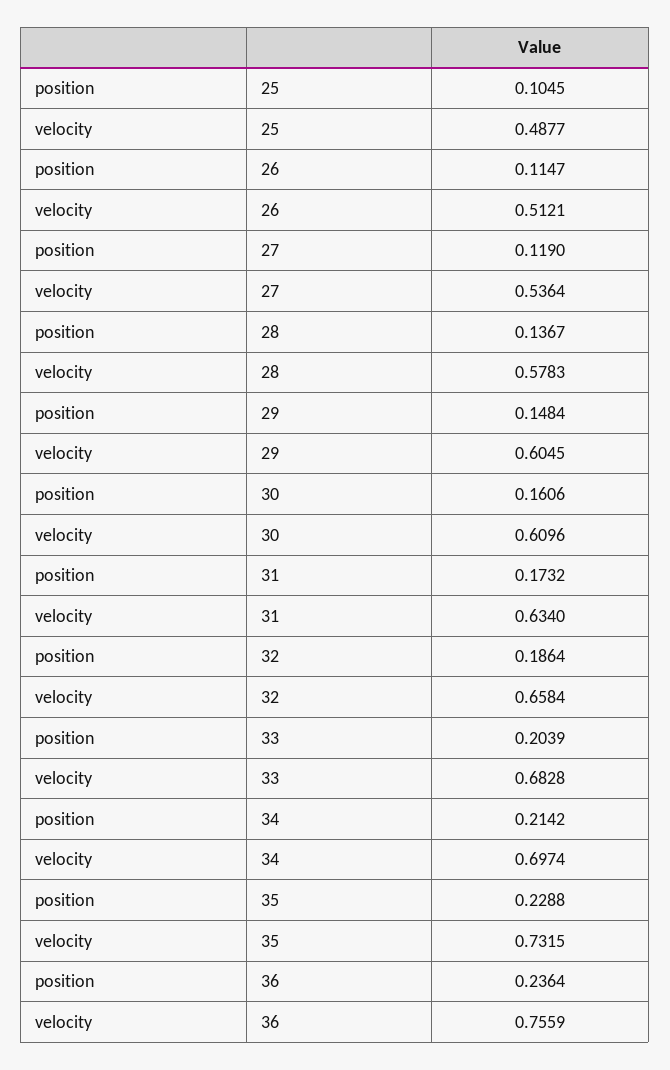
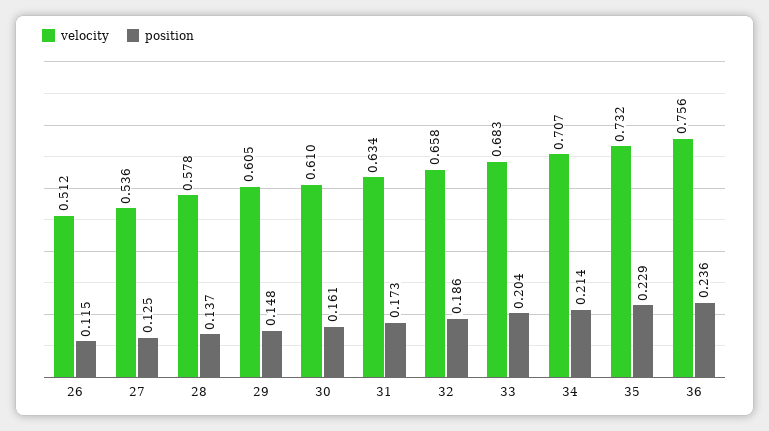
position, 25: 0.1045 -> none
velocity, 25: 0.4877 -> none
position, 27: 0.119 -> 0.125
velocity, 34: 0.6974 -> 0.707

